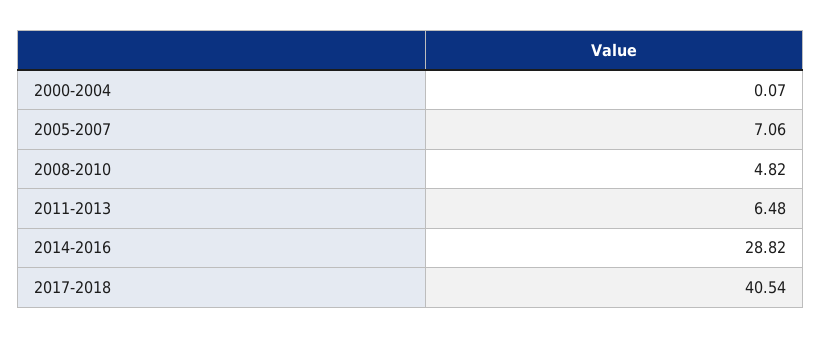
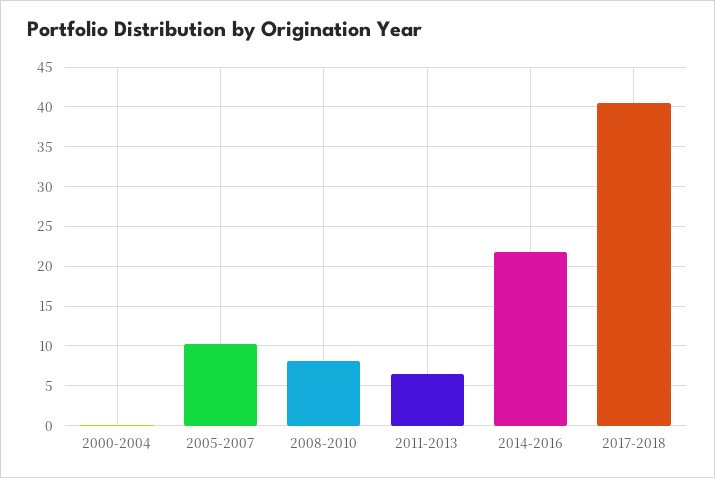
2005-2007: 7.06 -> 10
2008-2010: 4.82 -> 8
2014-2016: 28.82 -> 22

